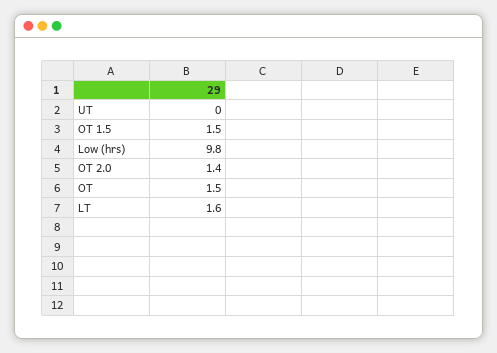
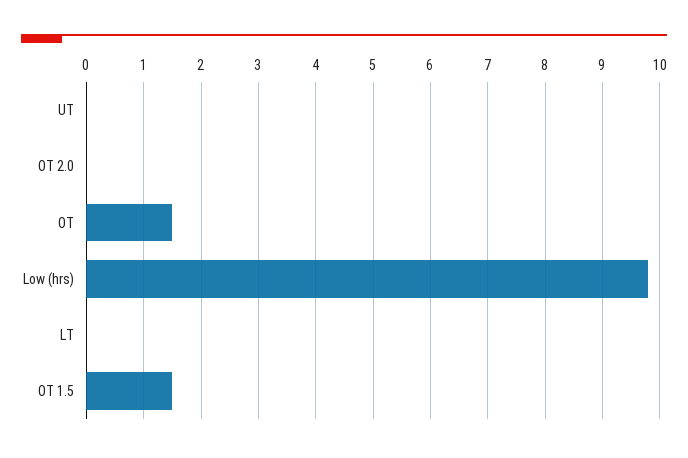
OT 2.0: 1.4 -> 0
LT: 1.6 -> 0

